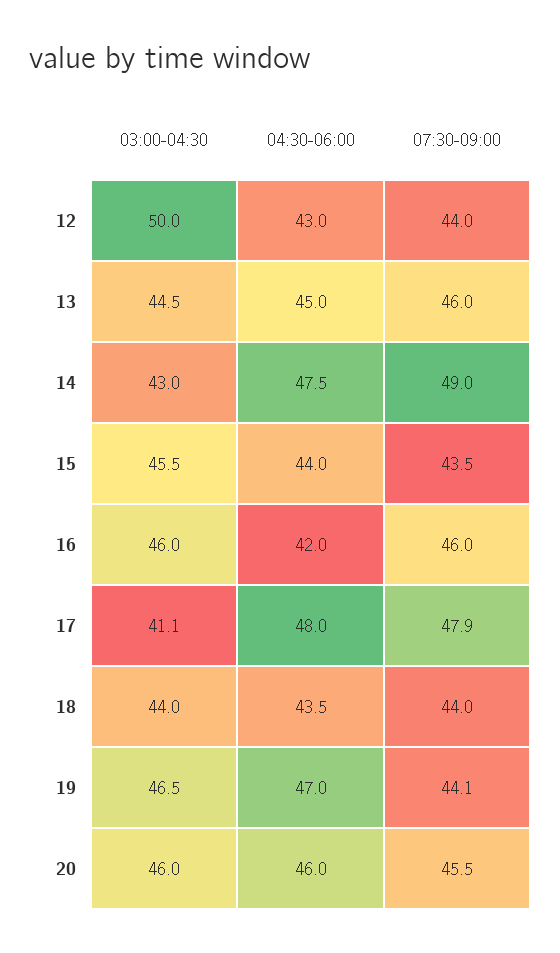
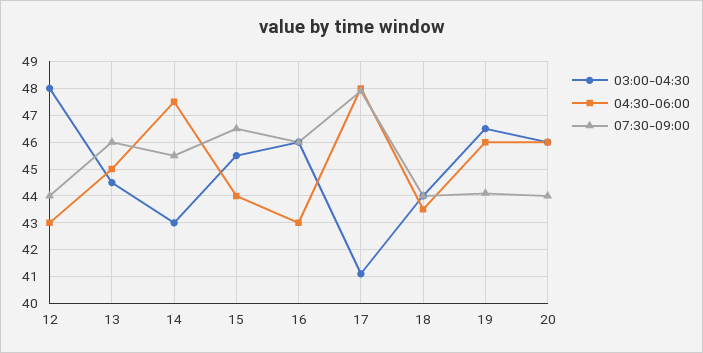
03:00-04:30, 12: 50 -> 48
07:30-09:00, 14: 49 -> 45.5
07:30-09:00, 15: 43.5 -> 46.5
04:30-06:00, 16: 42 -> 43
04:30-06:00, 19: 47 -> 46
07:30-09:00, 20: 45.5 -> 44

